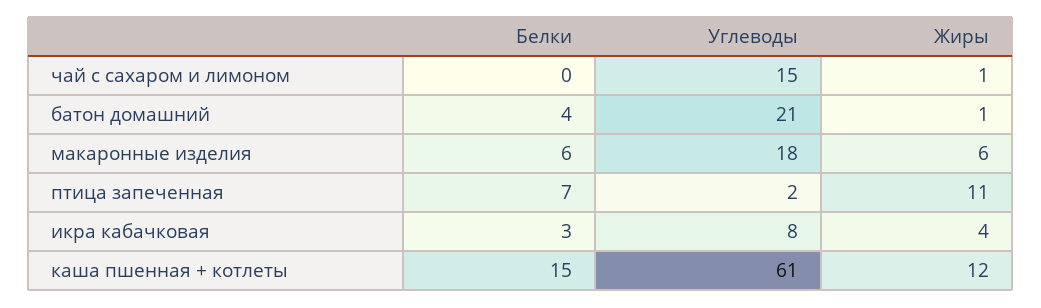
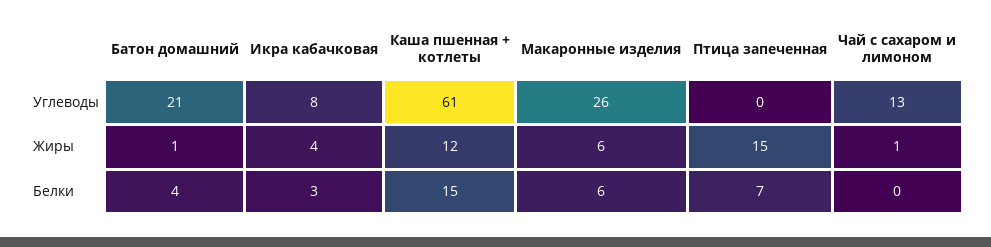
Углеводы, чай с сахаром и лимоном: 15 -> 13
Углеводы, макаронные изделия: 18 -> 26
Углеводы, птица запеченная: 2 -> 0
Жиры, птица запеченная: 11 -> 15

